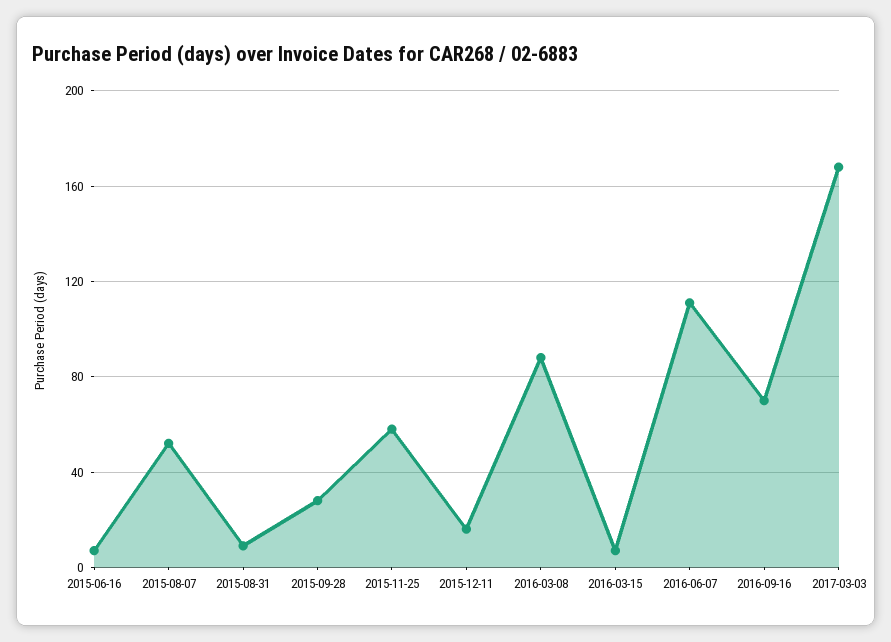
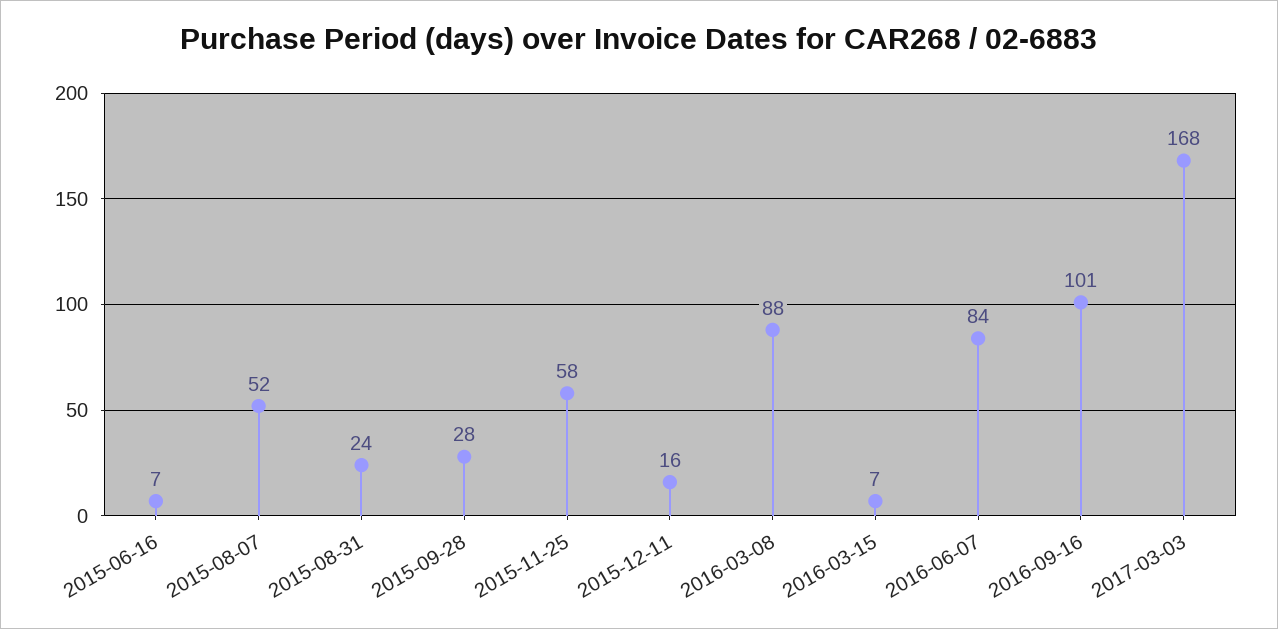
2015-08-31: 10 -> 24
2016-06-07: 110 -> 84
2016-09-16: 70 -> 101

